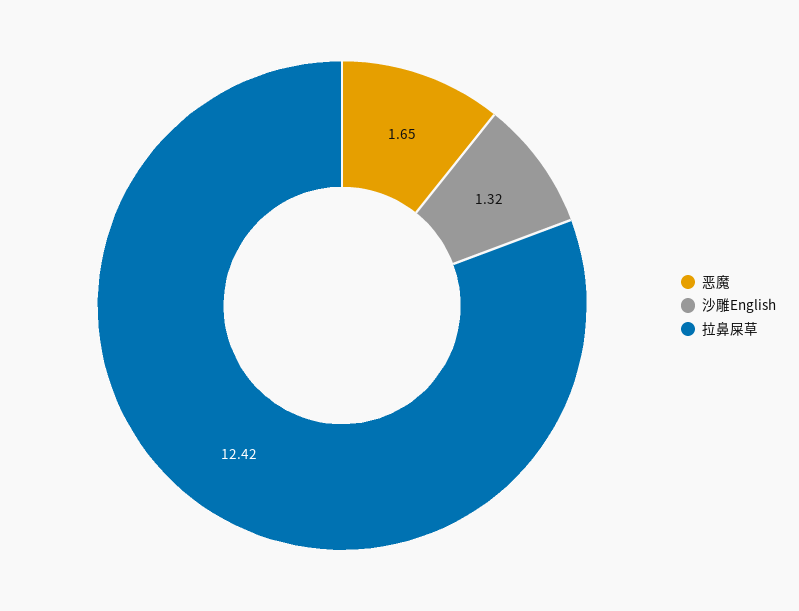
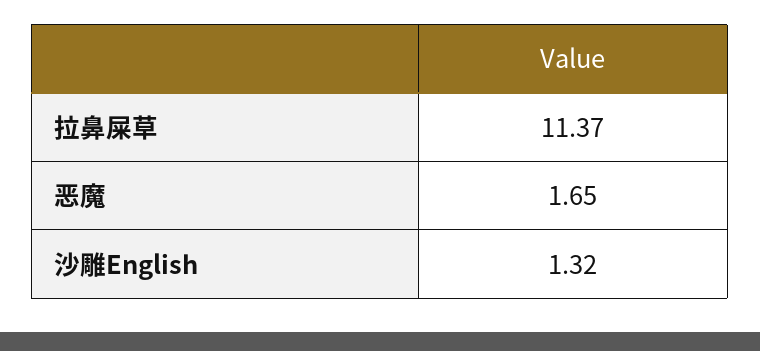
拉鼻屎草: 12.42 -> 11.37

